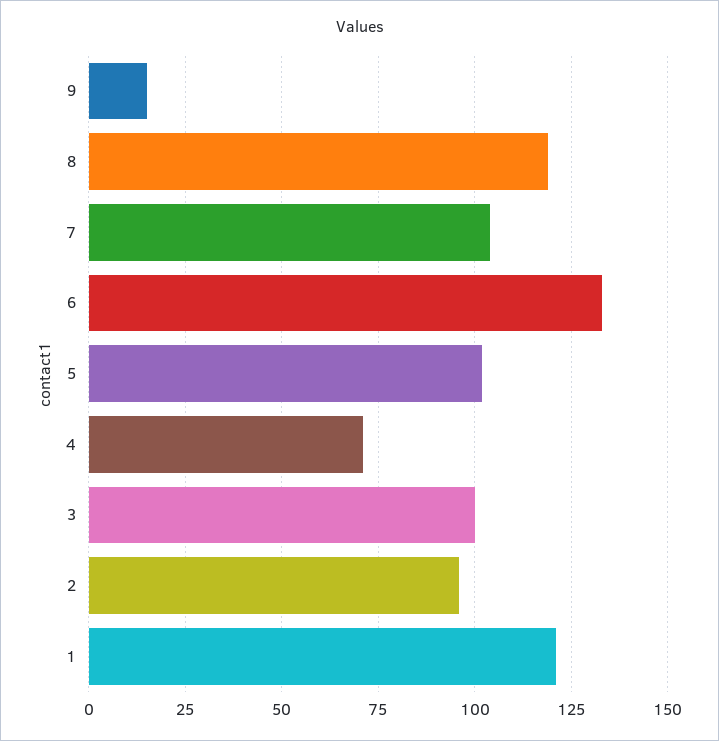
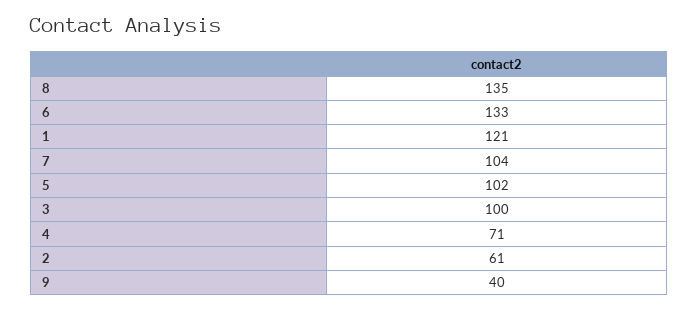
9: 15 -> 40
8: 120 -> 135
2: 95 -> 61

